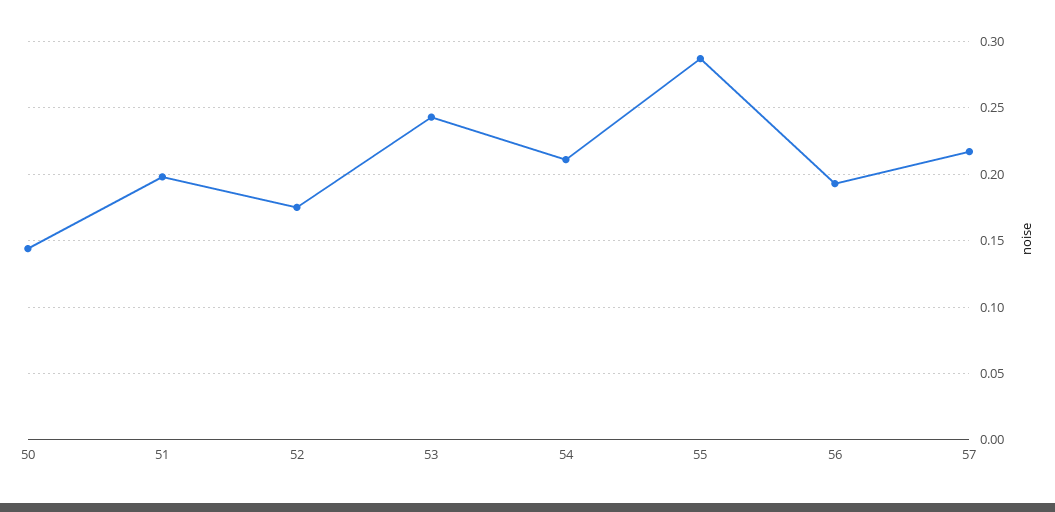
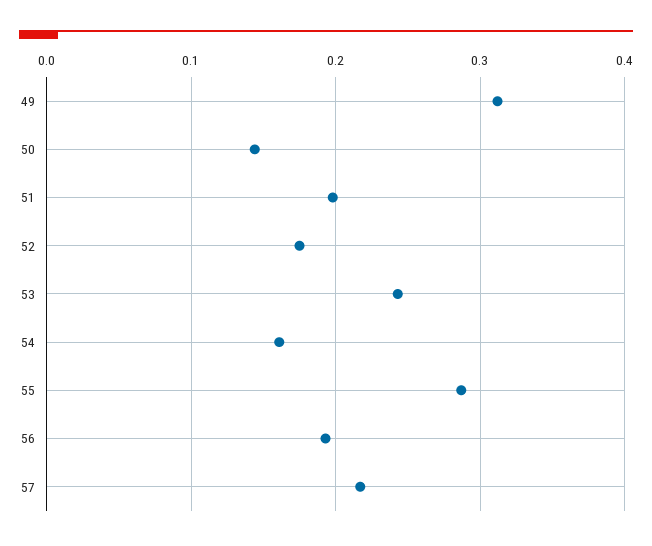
54: 0.21 -> 0.16
49: none -> 0.31

